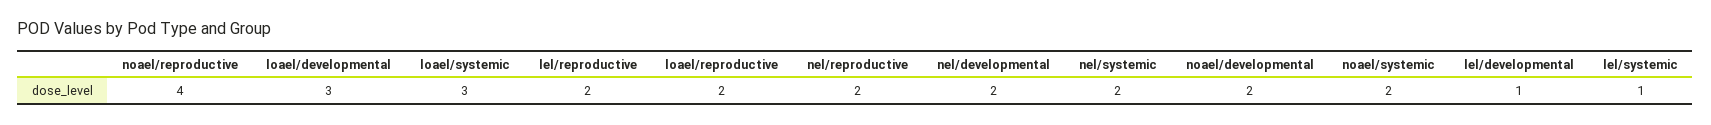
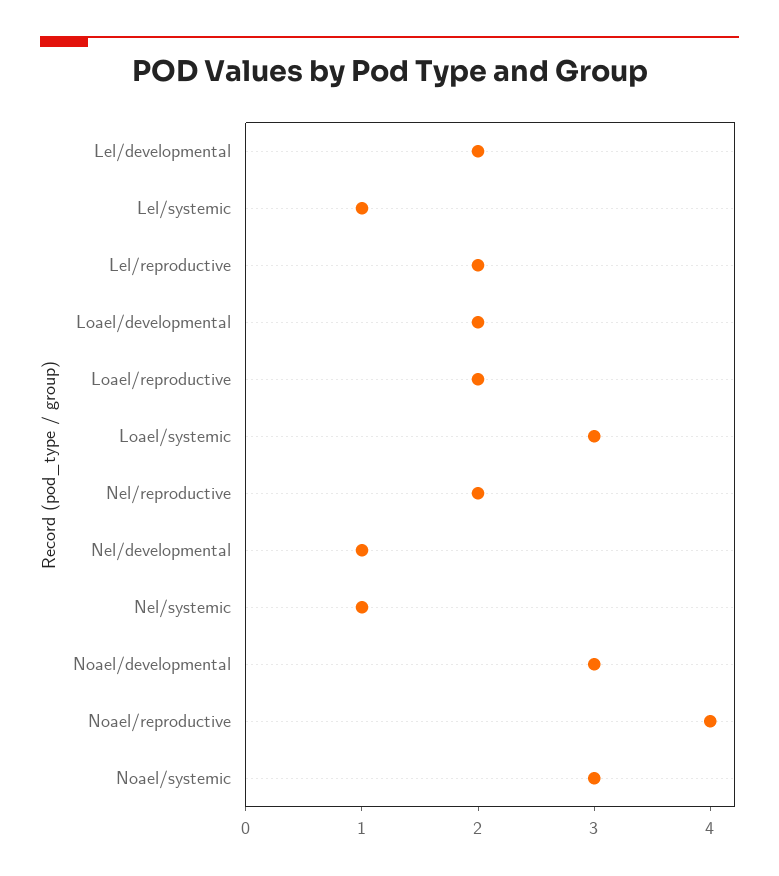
loael/developmental: 3 -> 2
nel/developmental: 2 -> 1
nel/systemic: 2 -> 1
noael/developmental: 2 -> 3
noael/systemic: 2 -> 3
lel/developmental: 1 -> 2

